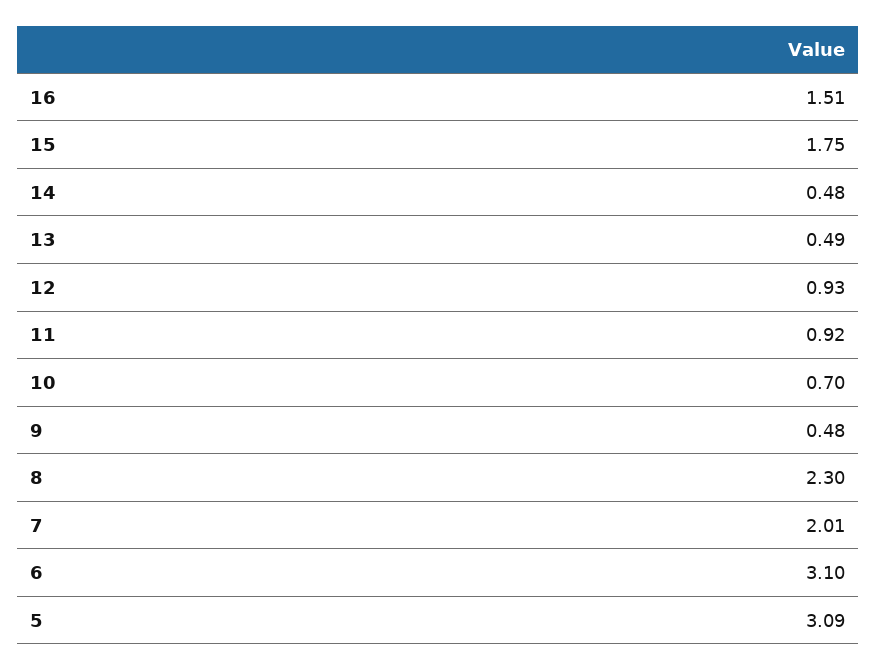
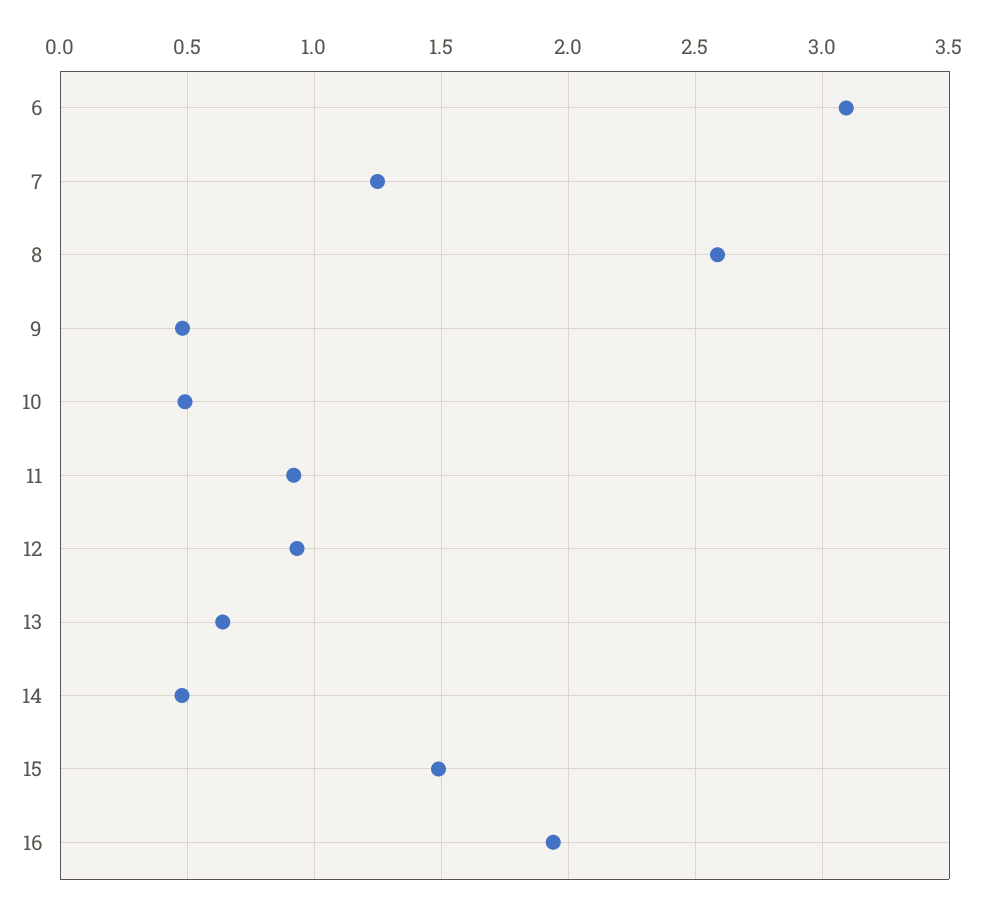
16: 1.51 -> 1.95
15: 1.75 -> 1.5
13: 0.49 -> 0.65
10: 0.7 -> 0.5
8: 2.3 -> 2.6
7: 2.01 -> 1.25
5: 3.09 -> none

